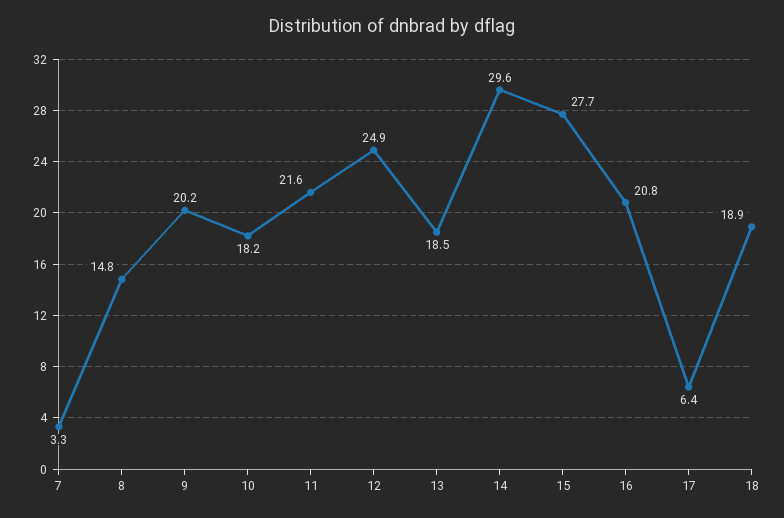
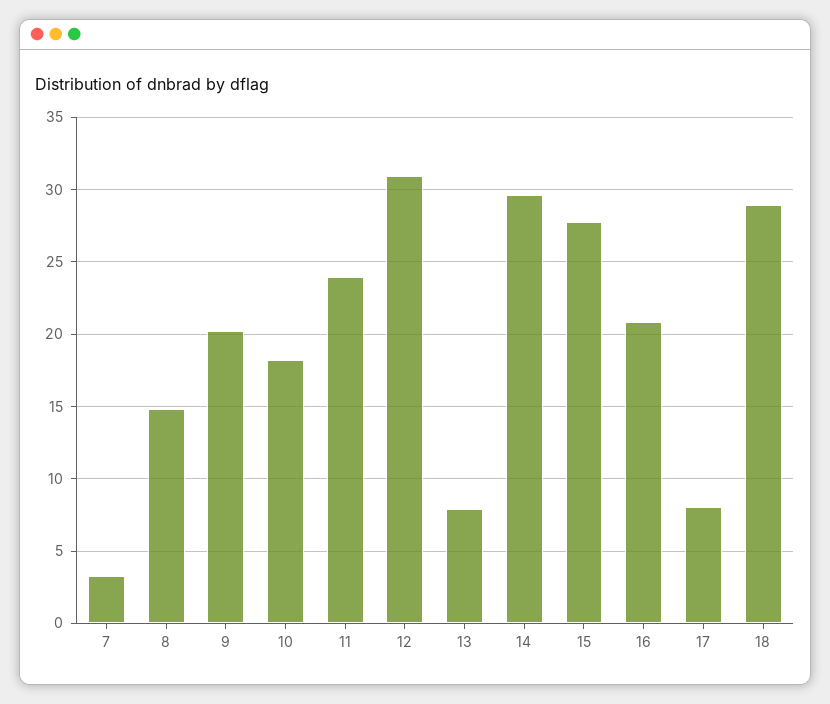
11: 21.6 -> 24
12: 24.9 -> 31
13: 18.5 -> 8
17: 6.4 -> 8
18: 18.9 -> 29

